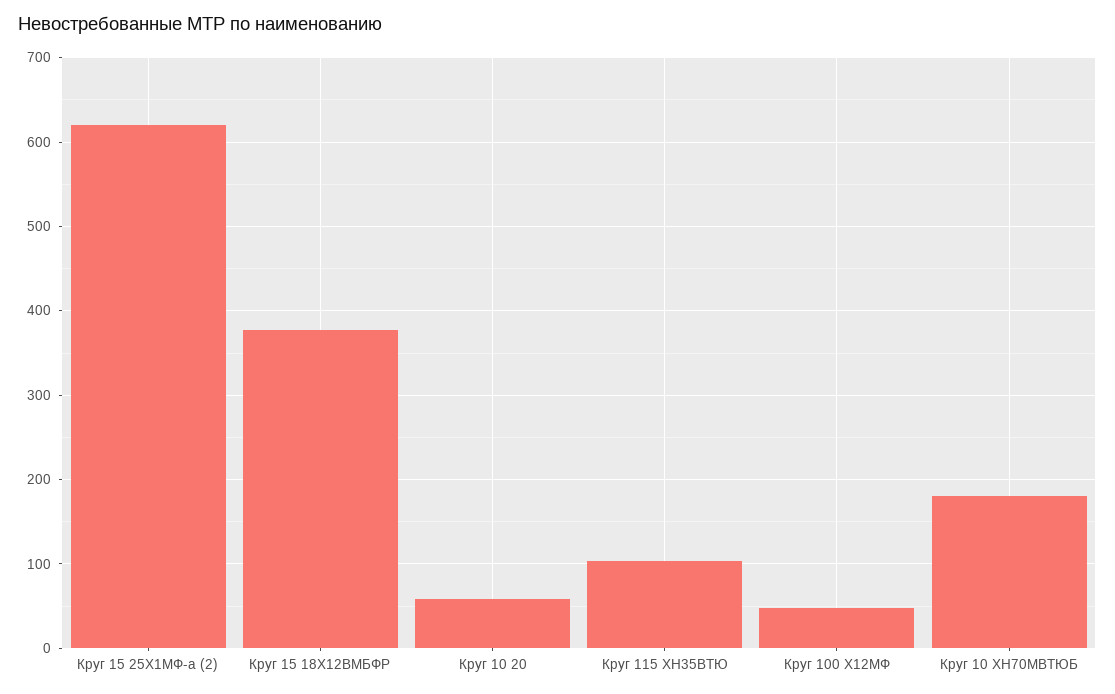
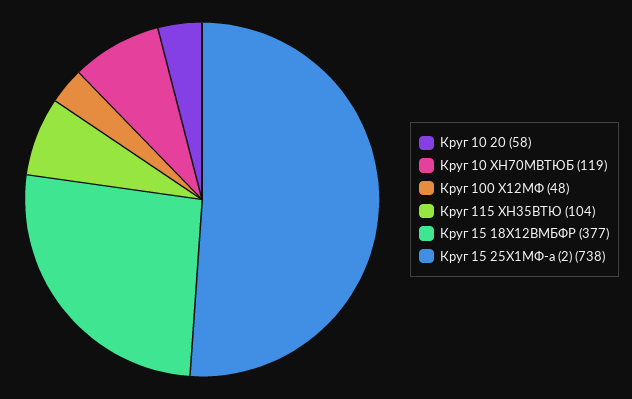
Круг 15 25Х1МФ-а (2): 620 -> 738
Круг 10 ХН70МВТЮБ: 180 -> 119

